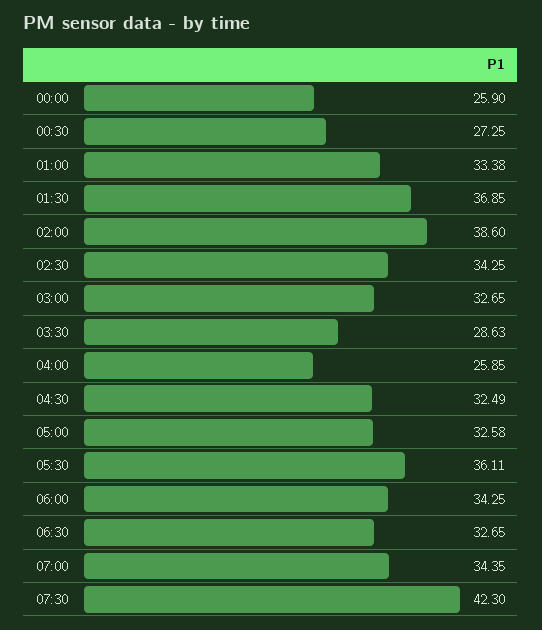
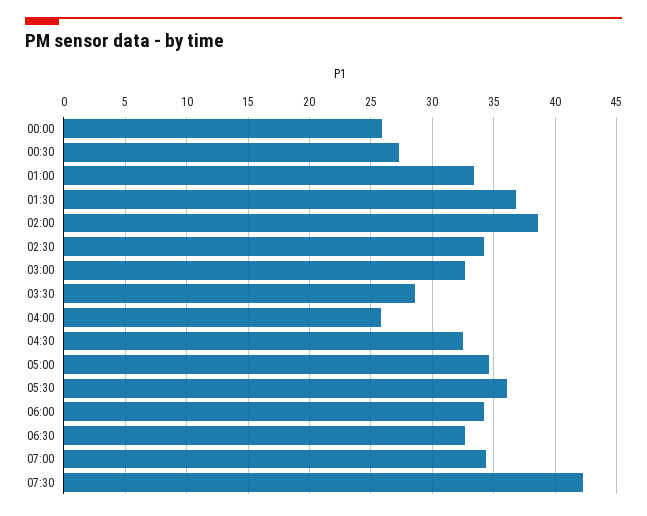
05:00: 32.58 -> 34.5

